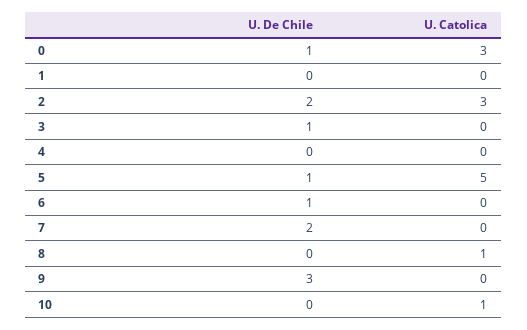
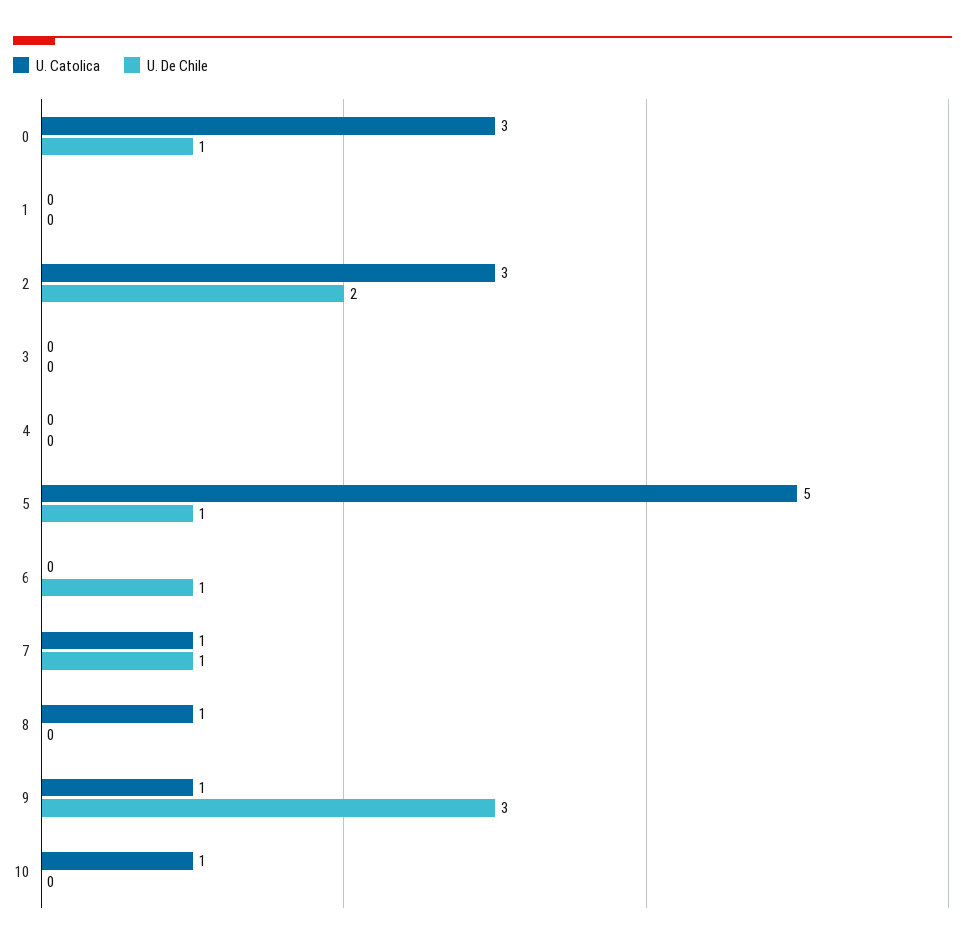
U. De Chile, 3: 1 -> 0
U. De Chile, 7: 2 -> 1
U. Catolica, 7: 0 -> 1
U. Catolica, 9: 0 -> 1

